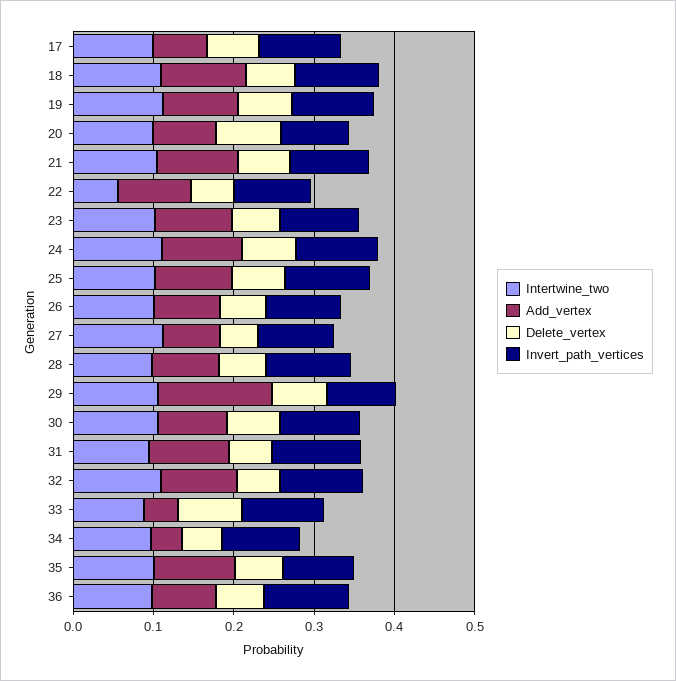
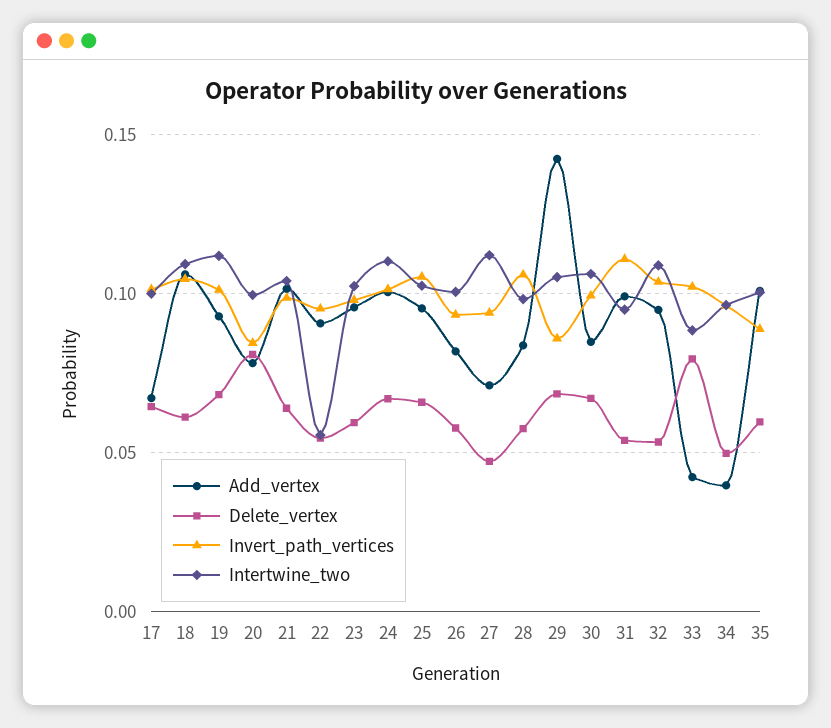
Intertwine_two, 36: 0.1 -> none
Add_vertex, 36: 0.08 -> none
Delete_vertex, 36: 0.06 -> none
Invert_path_vertices, 36: 0.1 -> none

